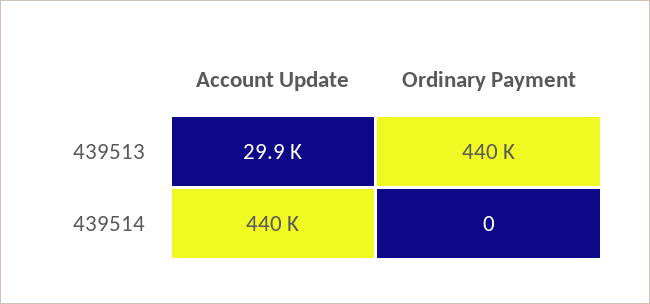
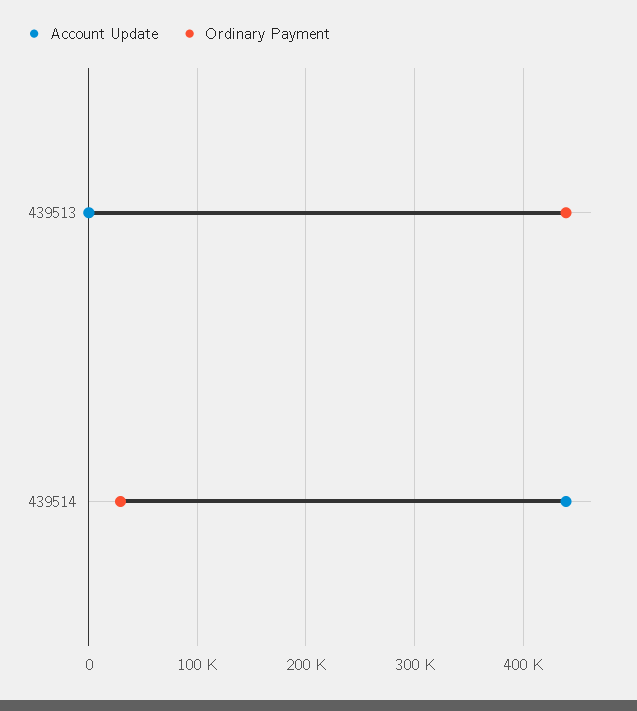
Account Update, 439513: 29900 -> 0
Ordinary Payment, 439514: 0 -> 30000

